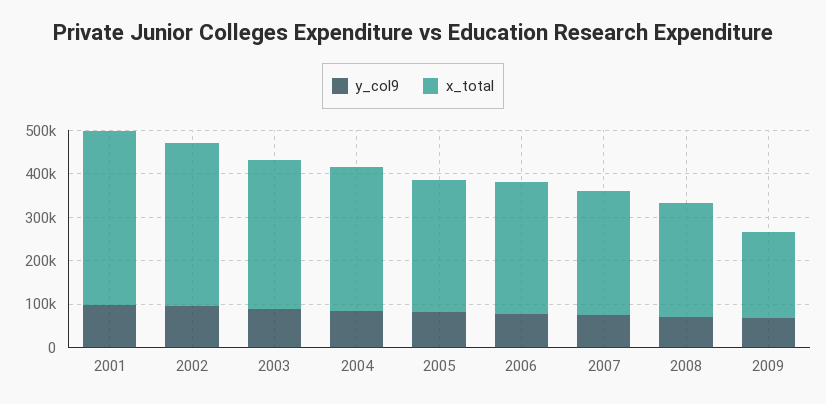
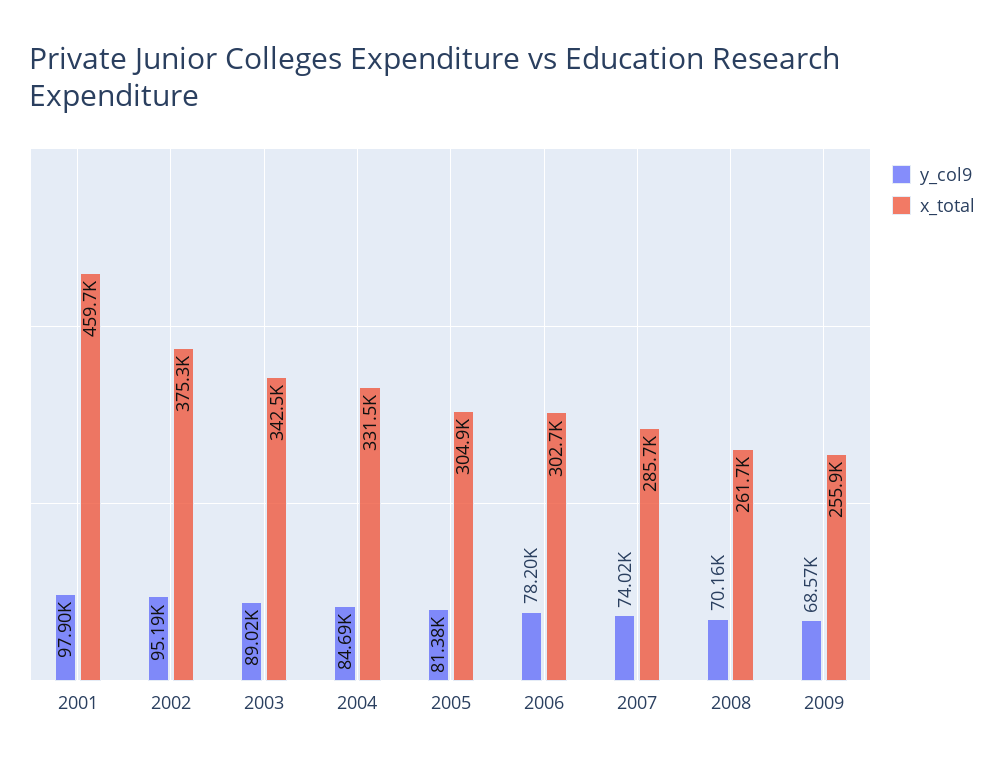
x_total, 2001: 400000 -> 459700
x_total, 2009: 200000 -> 255900

